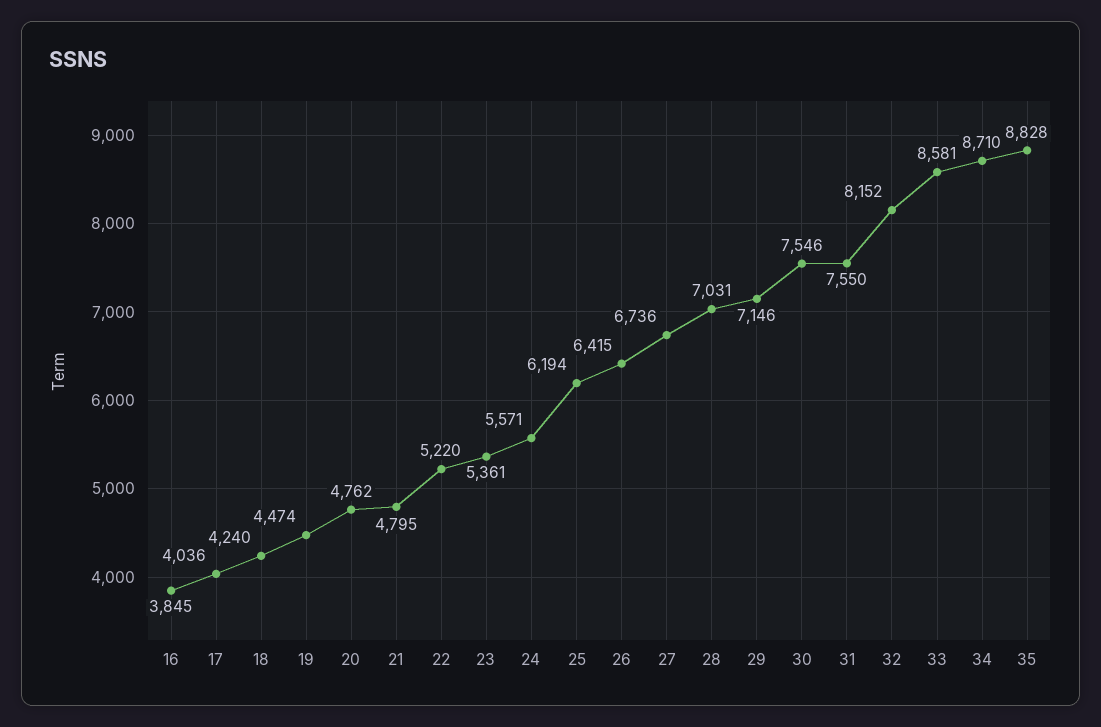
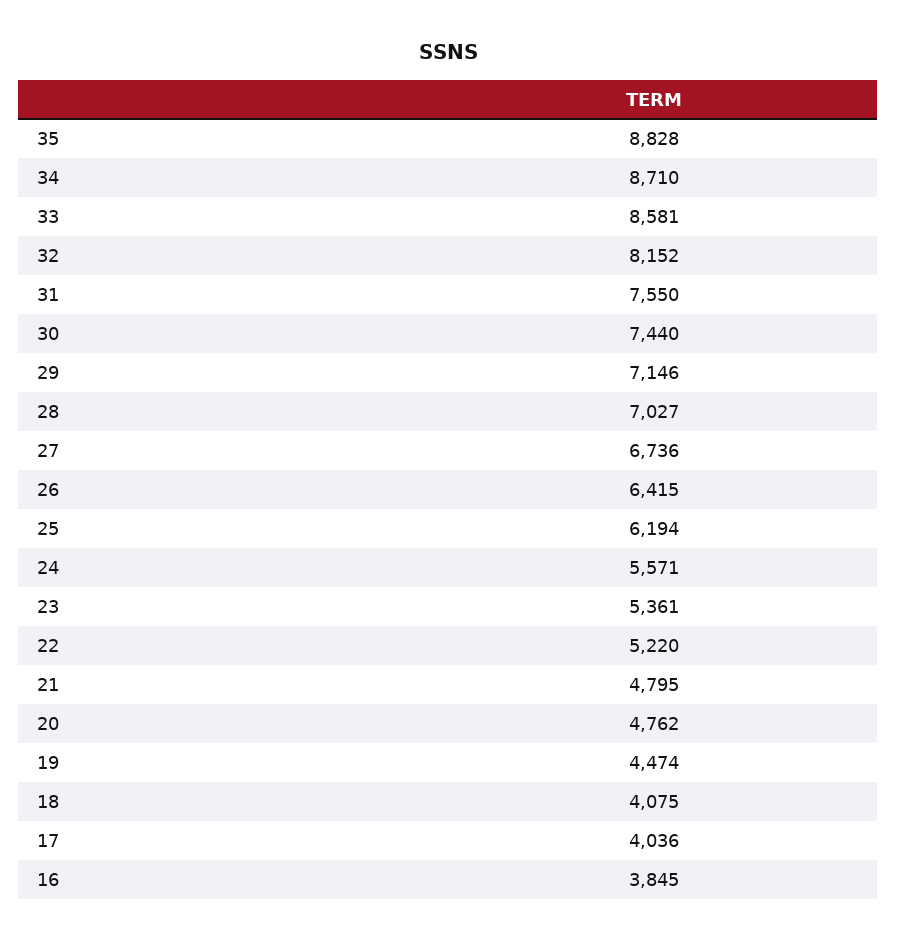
18: 4240 -> 4075
28: 7031 -> 7027
30: 7546 -> 7440

